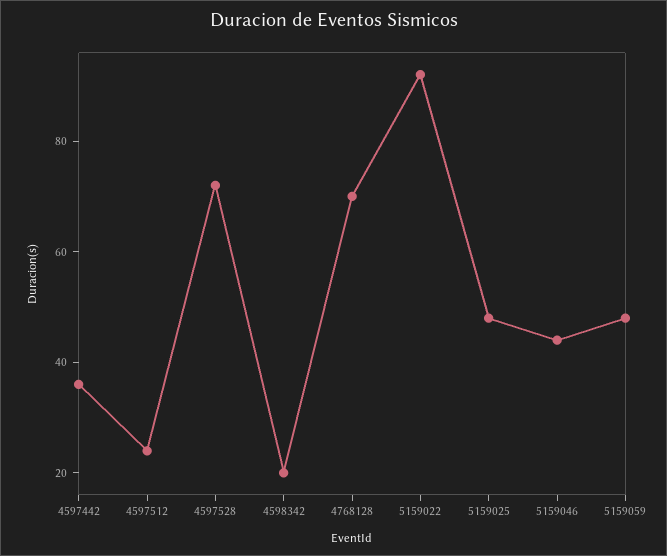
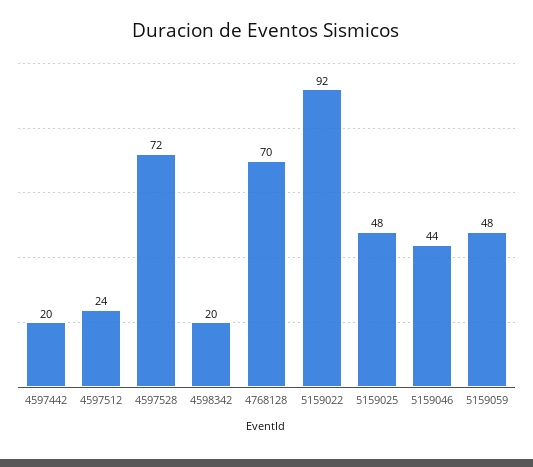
4597442: 35 -> 20

